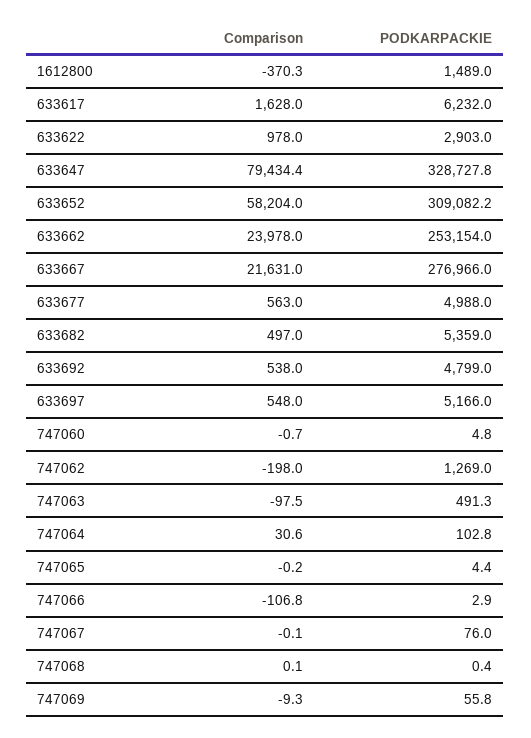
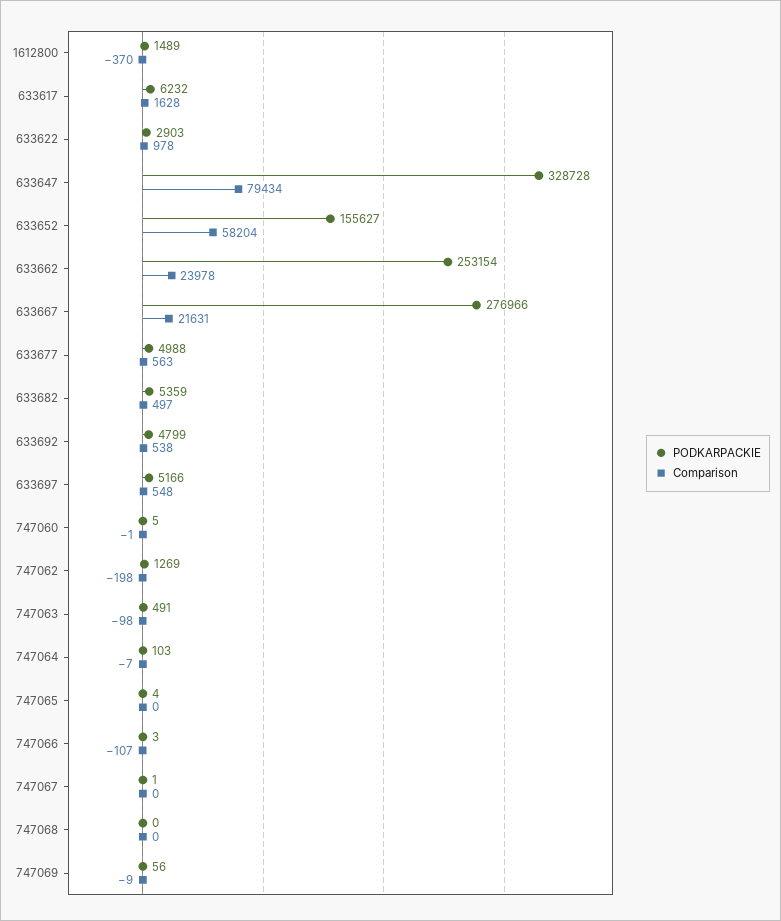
PODKARPACKIE, 633652: 309082.2 -> 155627
Comparison, 747064: 30.6 -> -7
PODKARPACKIE, 747067: 76 -> 1

